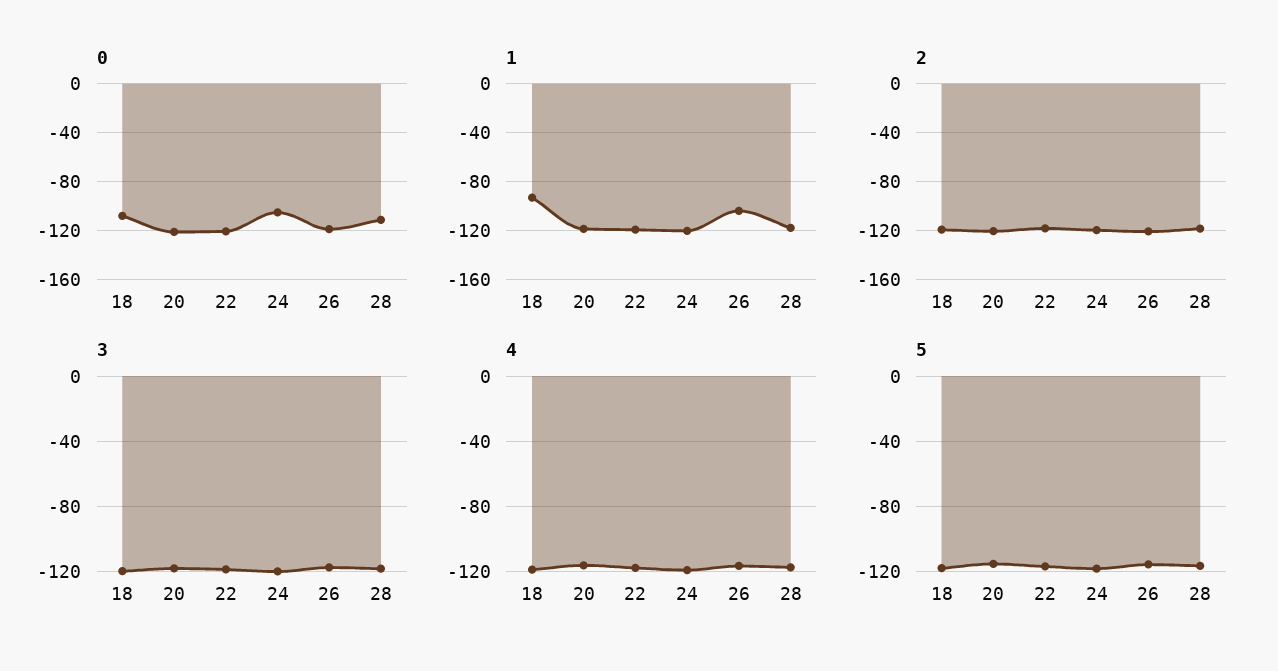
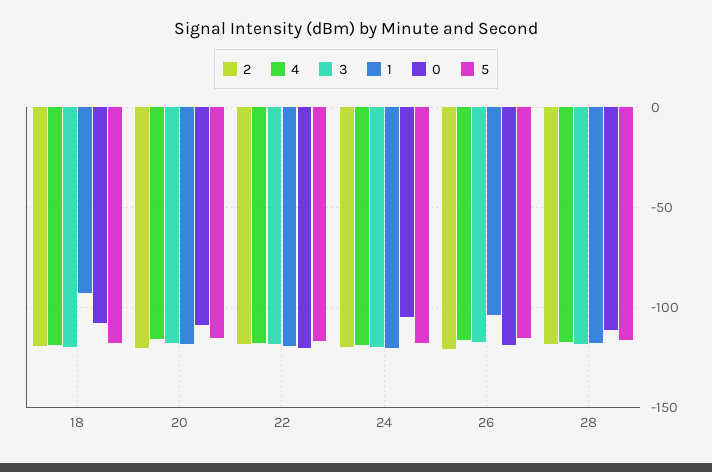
0, 20: -120 -> -110

